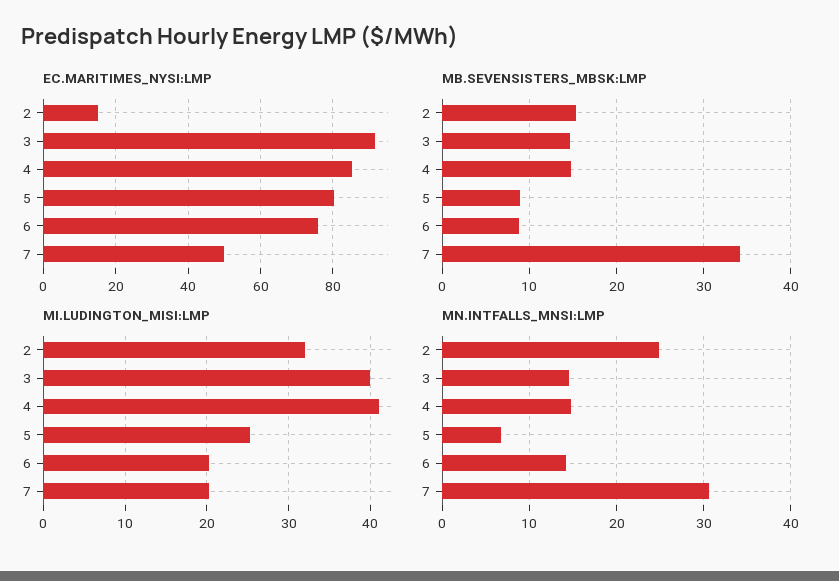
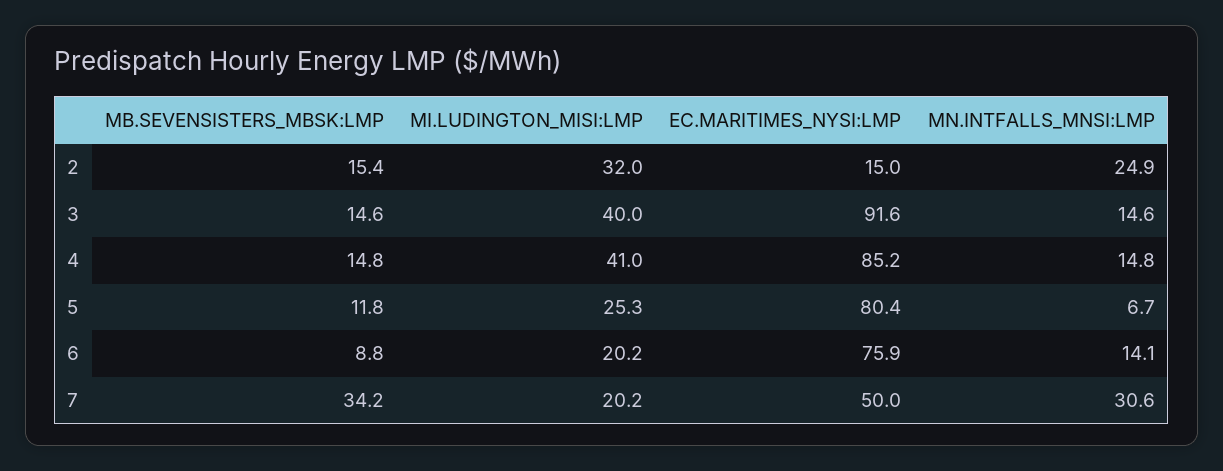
MB.SEVENSISTERS_MBSK:LMP, 5: 9 -> 11.8

